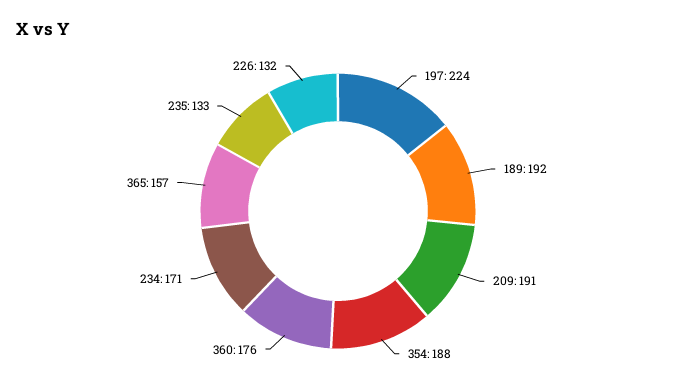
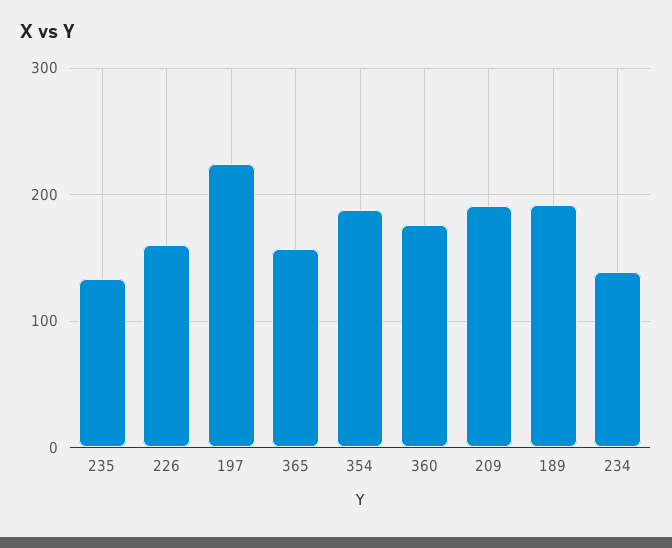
234: 171 -> 140
226: 132 -> 160

